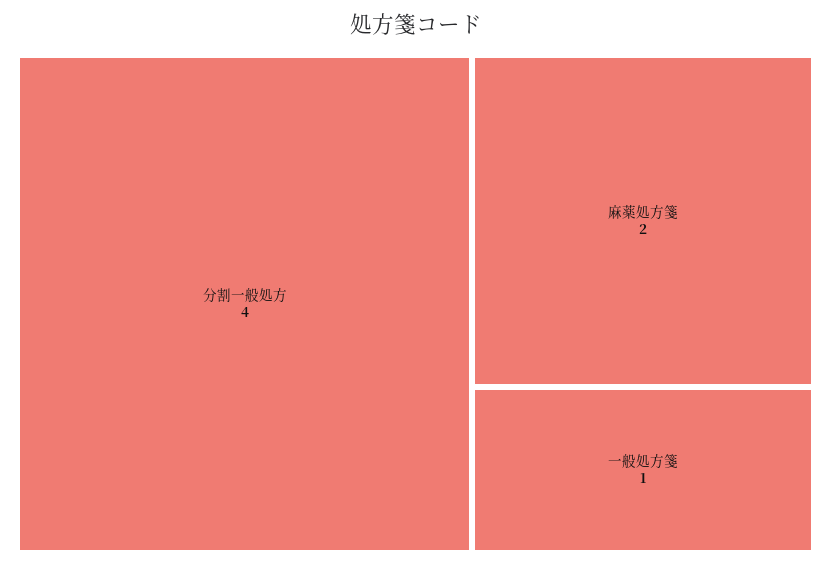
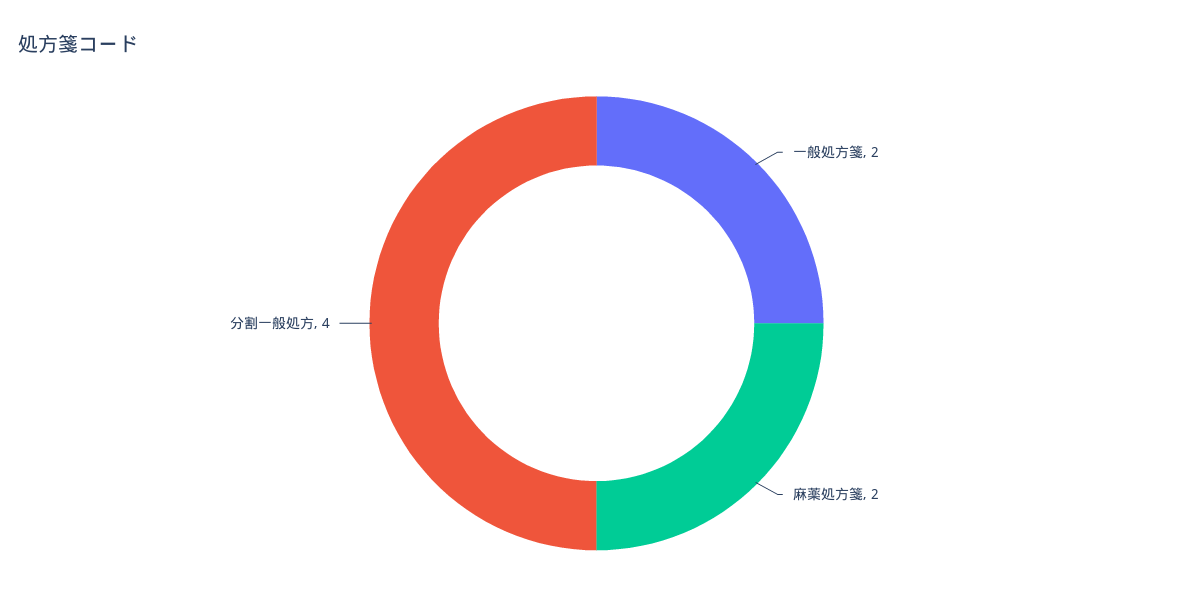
一般処方箋: 1 -> 2

